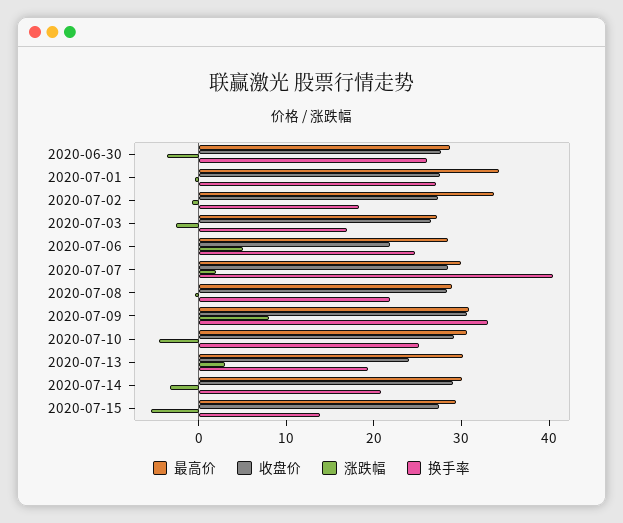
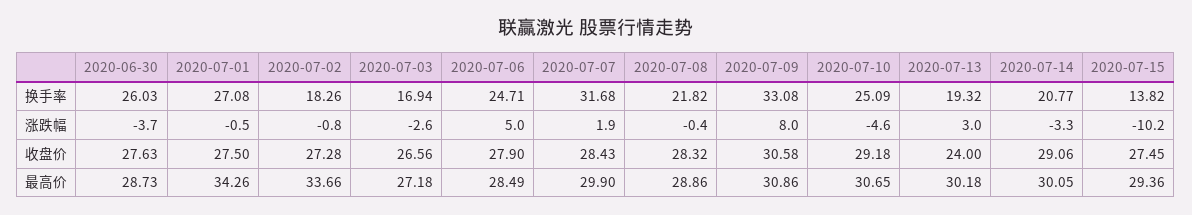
收盘价, 2020-07-06: 22 -> 27.9
换手率, 2020-07-07: 40 -> 31.68
涨跌幅, 2020-07-15: -6 -> -10.2

